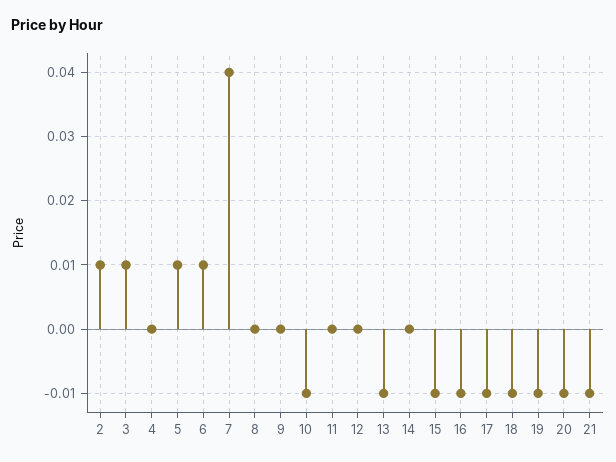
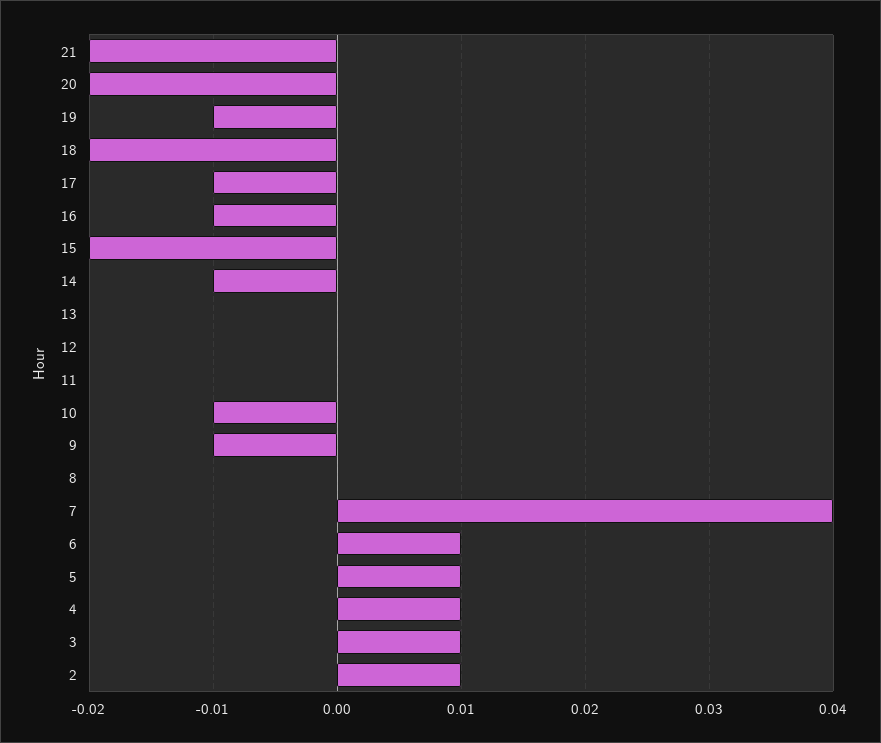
4: 0 -> 0.01
9: 0 -> -0.01
13: -0.01 -> 0
14: 0 -> -0.01
15: -0.01 -> -0.02
18: -0.01 -> -0.02
20: -0.01 -> -0.02
21: -0.01 -> -0.02

